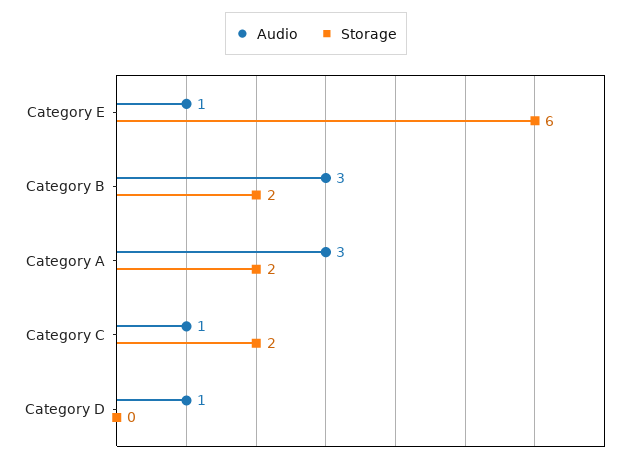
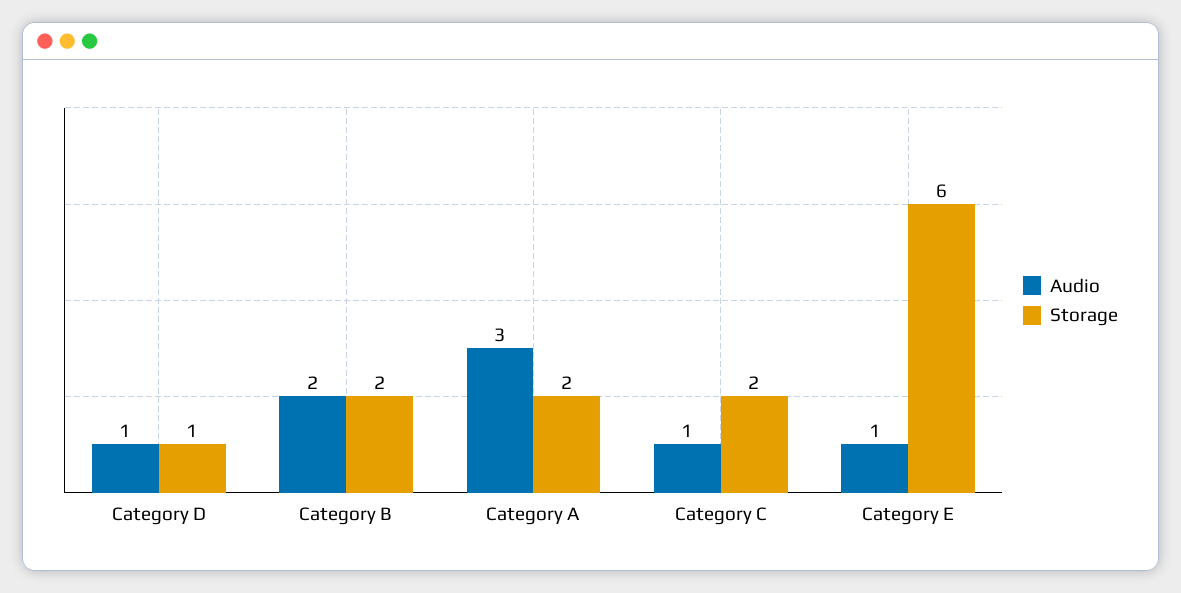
Audio, Category B: 3 -> 2
Storage, Category D: 0 -> 1

